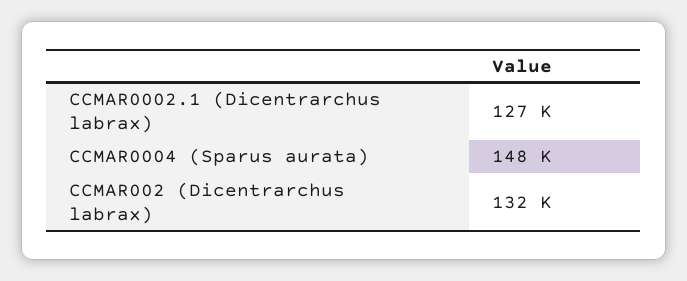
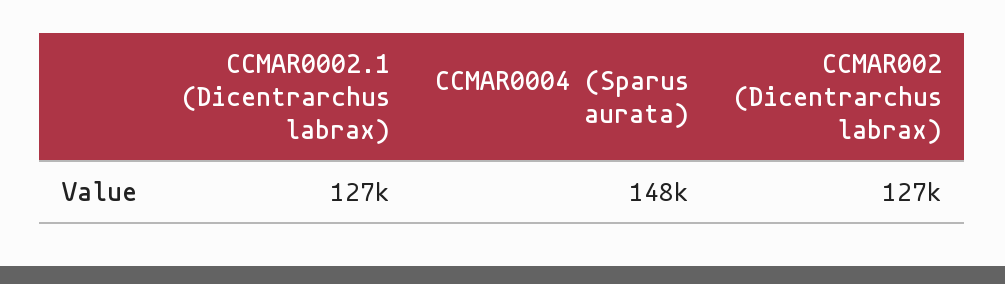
CCMAR002 (Dicentrarchus labrax): 132000 -> 127000

